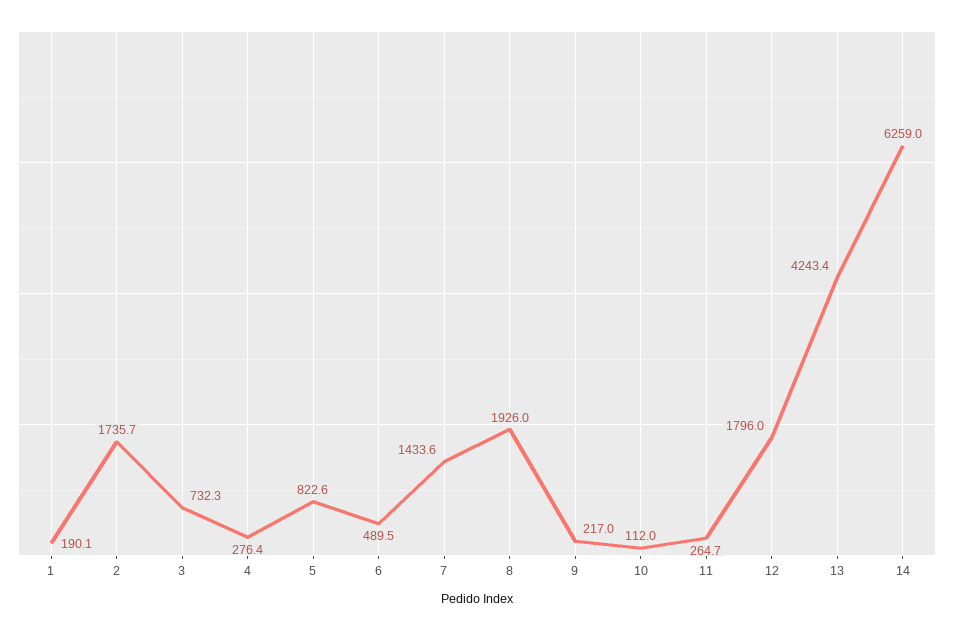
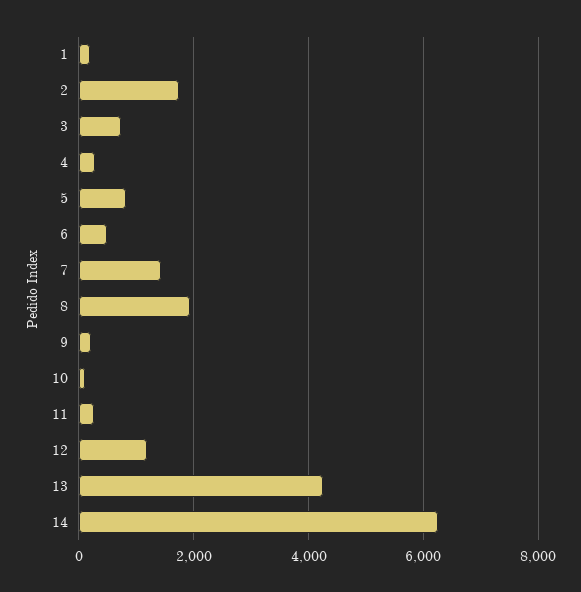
12: 1796 -> 1200

